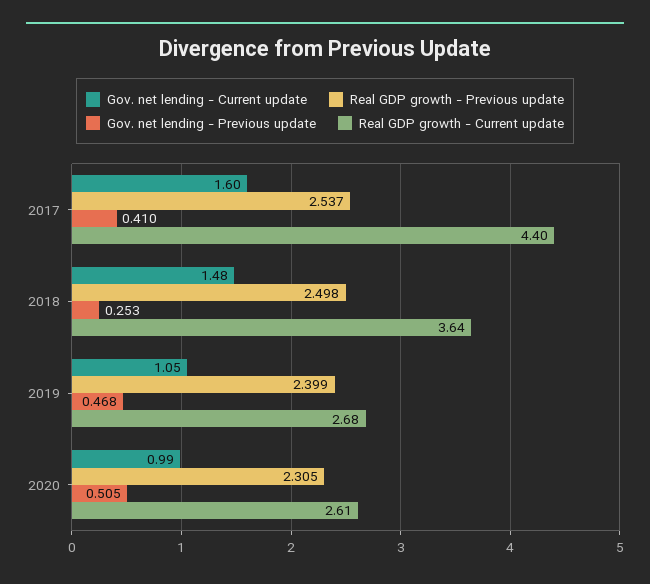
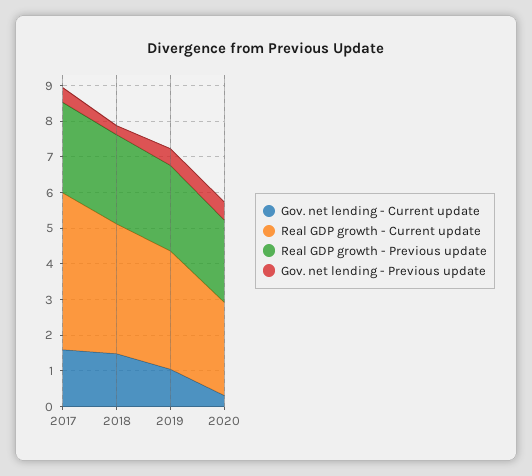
Real GDP growth - Current update, 2019: 2.68 -> 3.25
Gov. net lending - Current update, 2020: 0.99 -> 0.25

